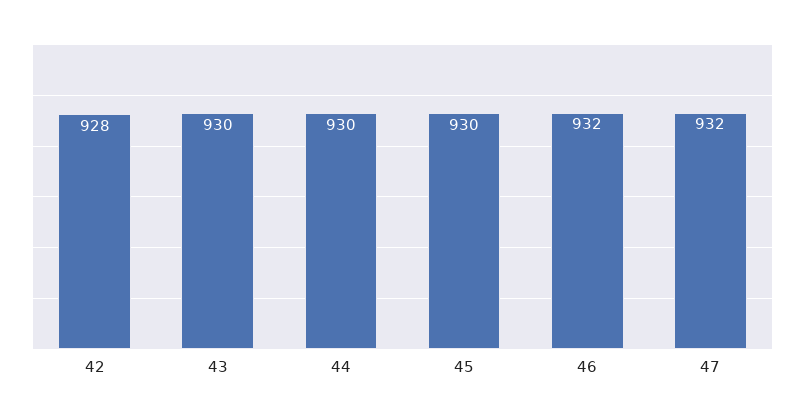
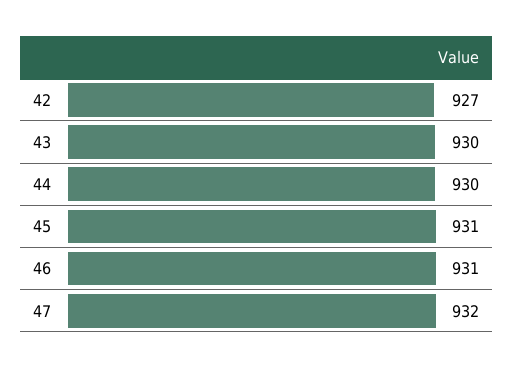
42: 928 -> 927
45: 930 -> 931
46: 932 -> 931

